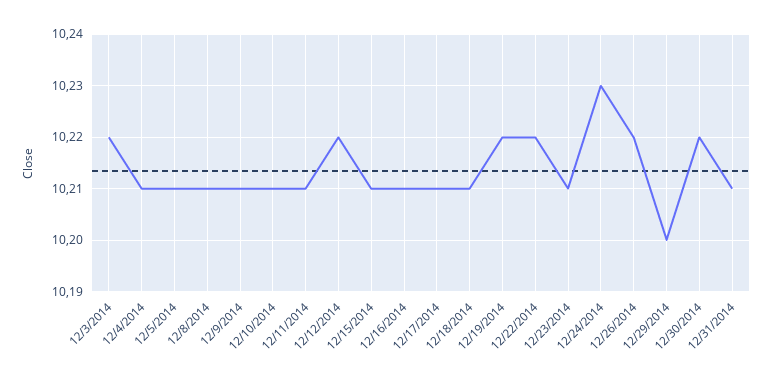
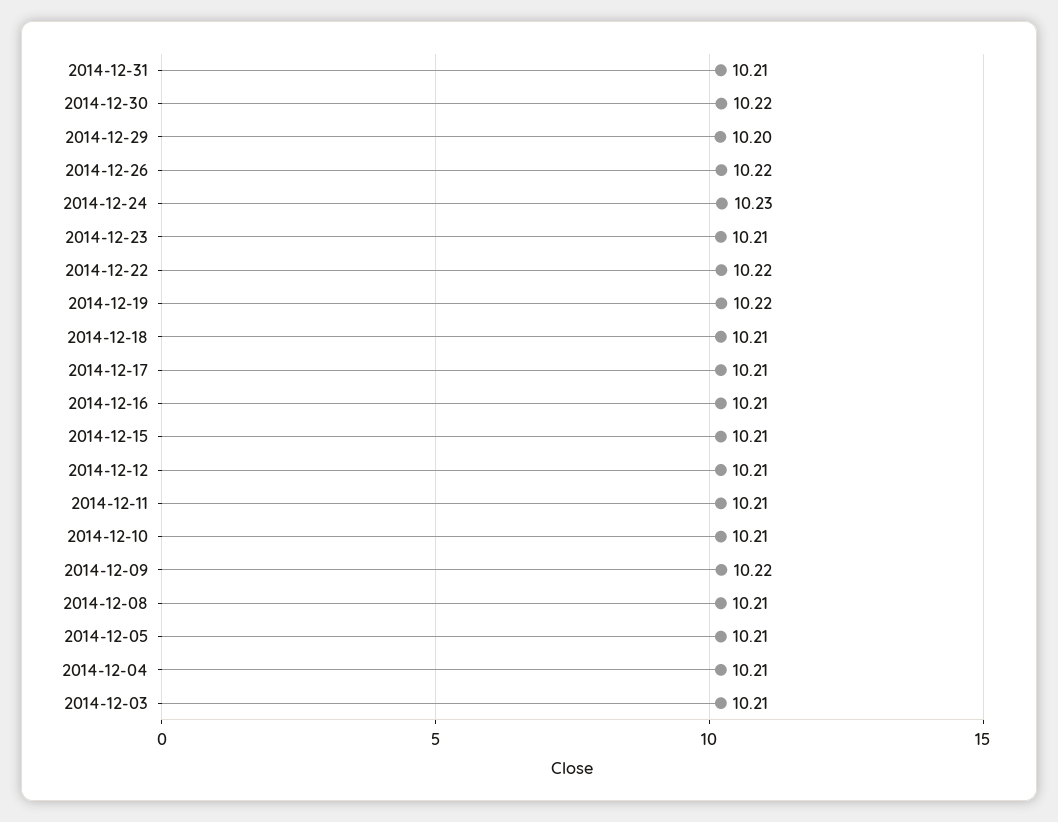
12/3/2014: 10.22 -> 10.21
12/9/2014: 10.21 -> 10.22
12/12/2014: 10.22 -> 10.21

